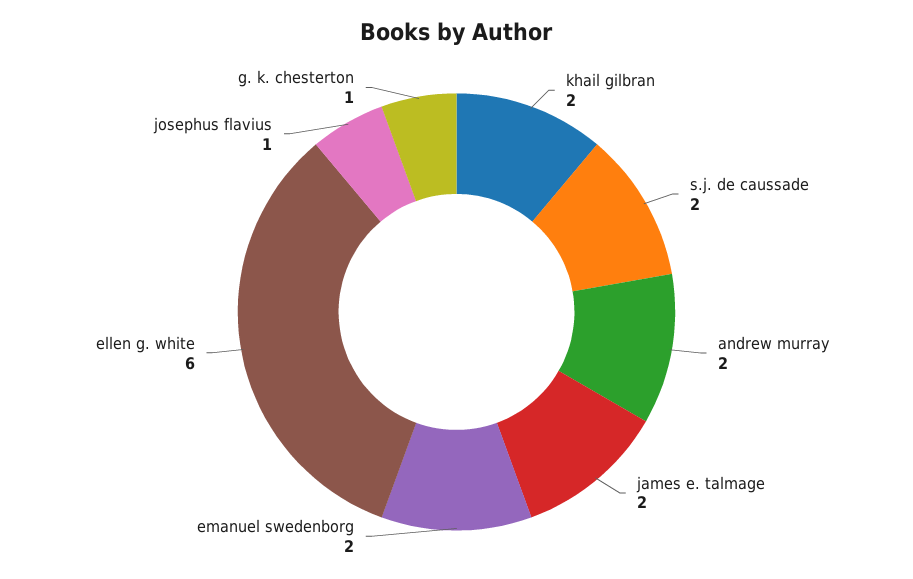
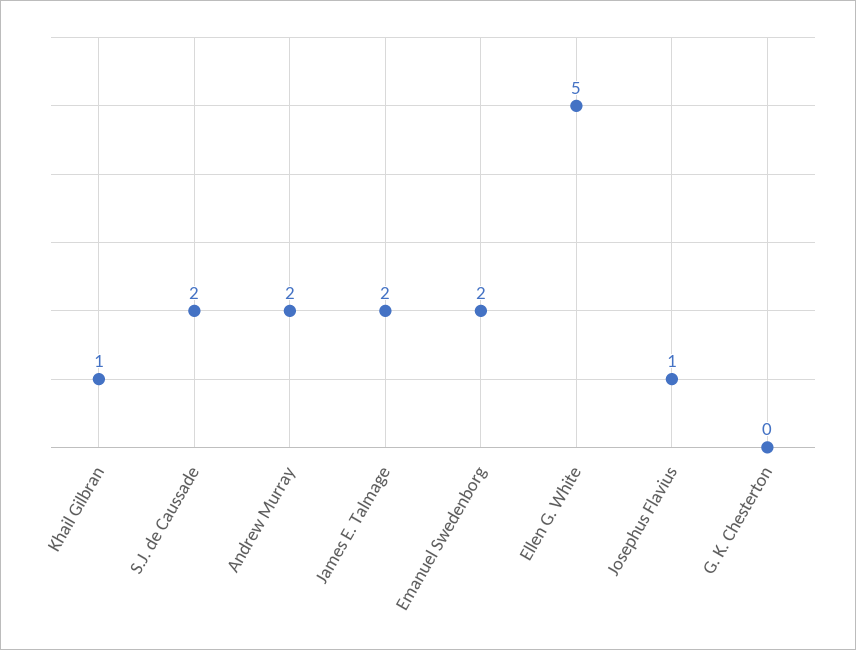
khail gilbran: 2 -> 1
ellen g. white: 6 -> 5
g. k. chesterton: 1 -> 0

